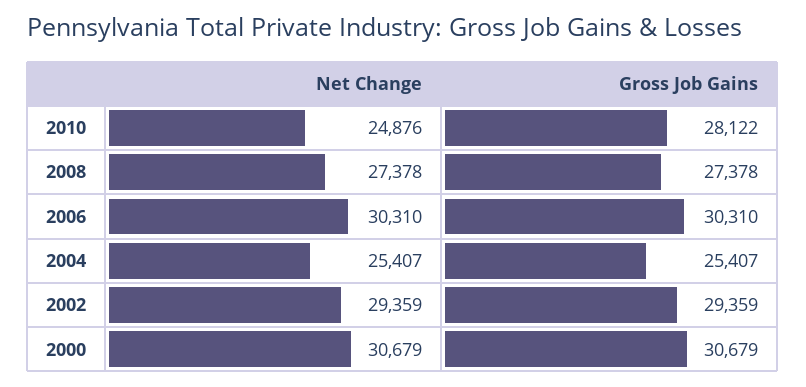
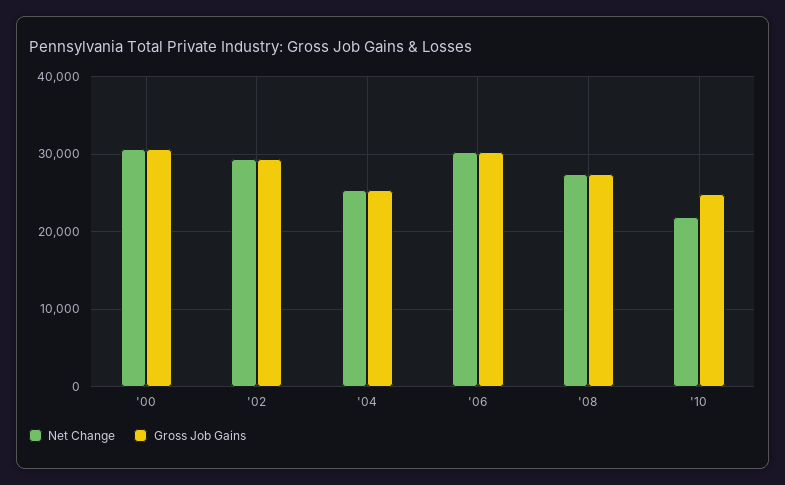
Net Change, 2010: 24876 -> 22000
Gross Job Gains, 2010: 28122 -> 25000

